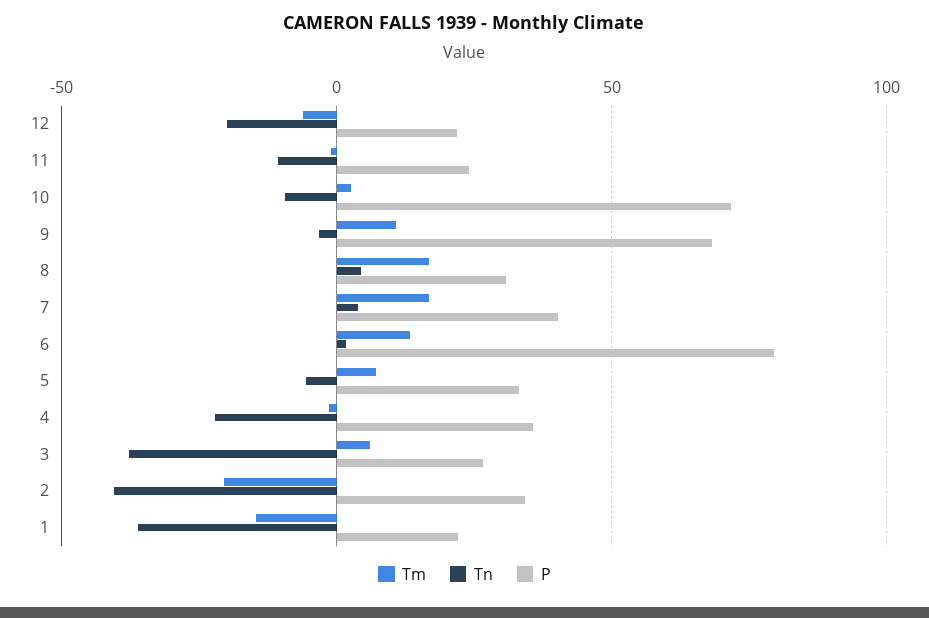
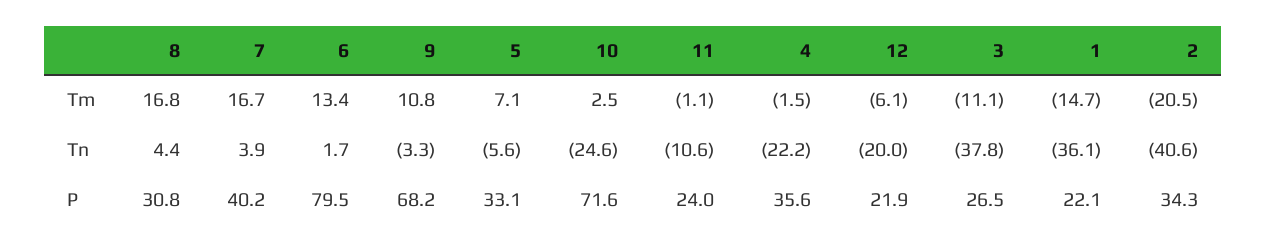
Tn, 10: -10 -> -24.6
Tm, 3: 5 -> -11.1

